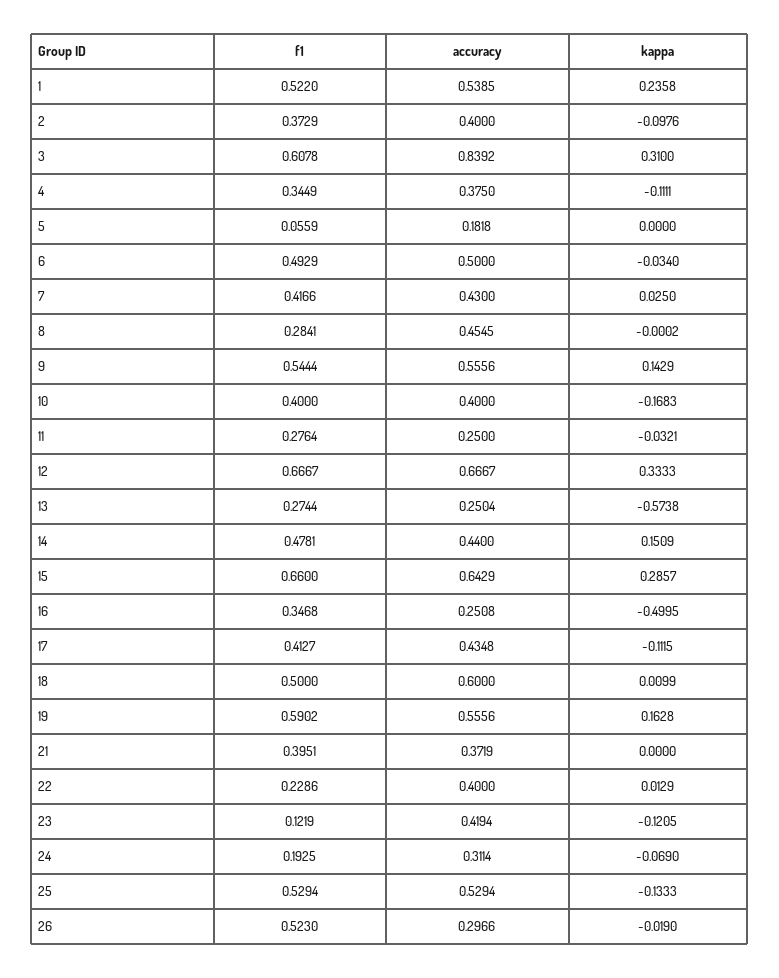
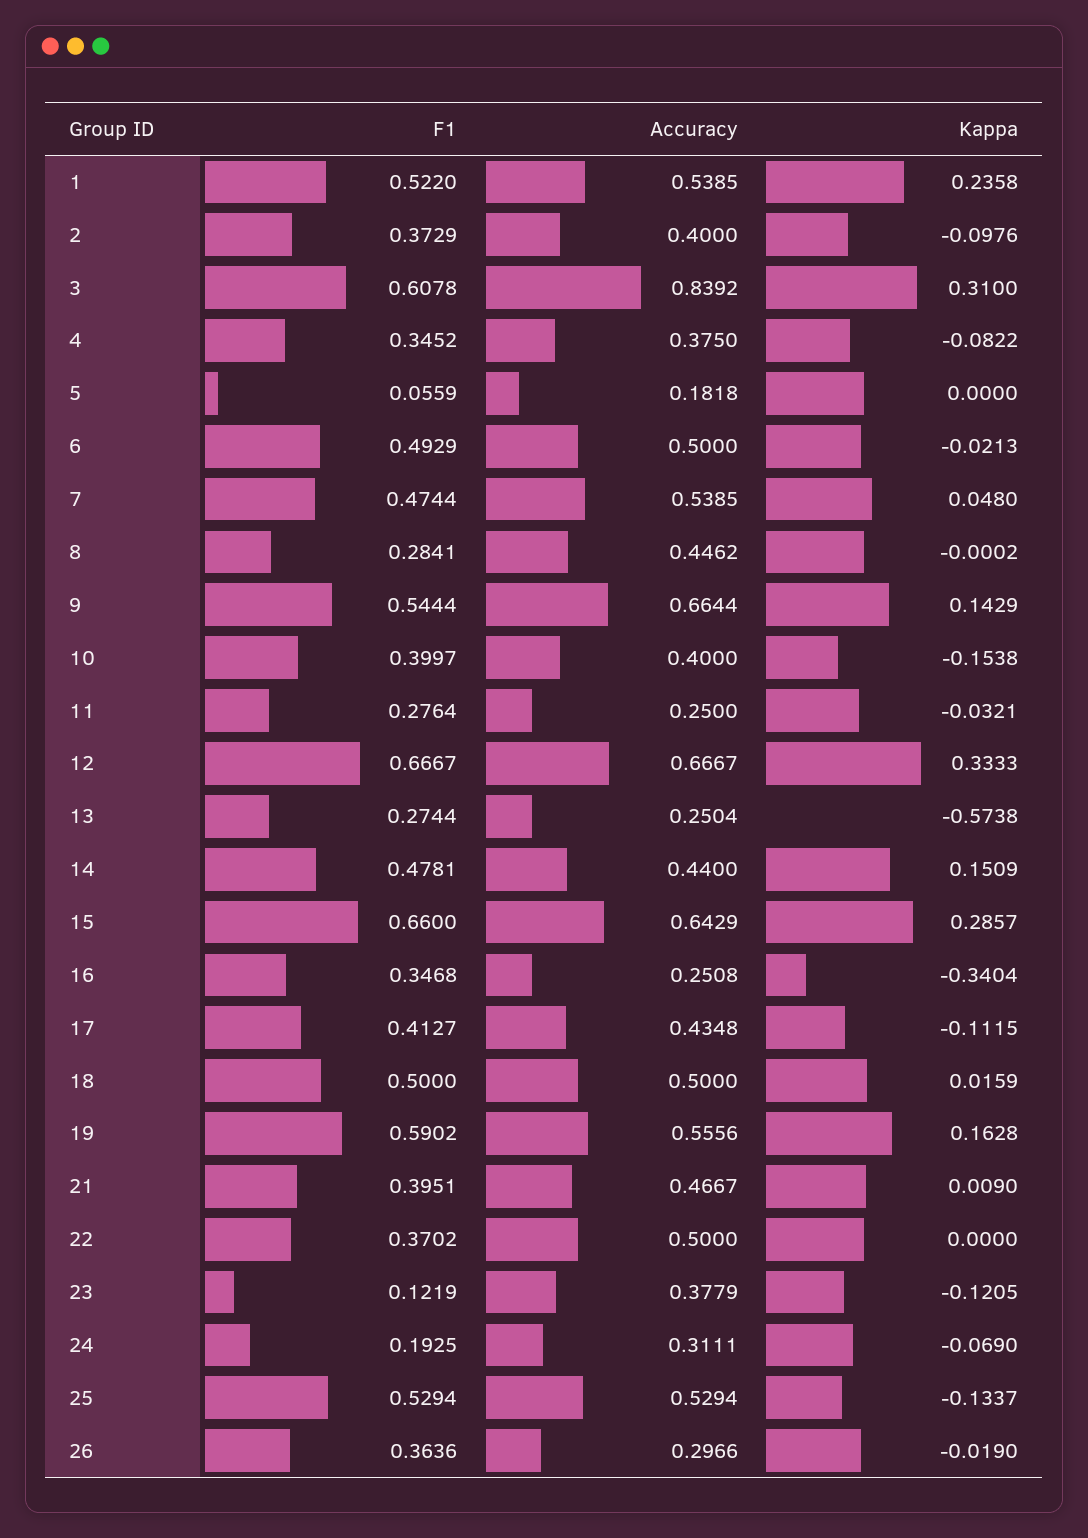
f1, 4: 0.3449 -> 0.3452
kappa, 4: -0.1111 -> -0.0822
kappa, 6: -0.034 -> -0.0213
f1, 7: 0.4166 -> 0.4744
accuracy, 7: 0.43 -> 0.5385
kappa, 7: 0.025 -> 0.048
accuracy, 8: 0.4545 -> 0.4462
accuracy, 9: 0.5556 -> 0.6644
f1, 10: 0.4 -> 0.3997
kappa, 10: -0.1683 -> -0.1538
kappa, 16: -0.4995 -> -0.3404
accuracy, 18: 0.6 -> 0.5
kappa, 18: 0.0099 -> 0.0159
accuracy, 21: 0.3719 -> 0.4667
kappa, 21: 0 -> 0.009
f1, 22: 0.2286 -> 0.3702
accuracy, 22: 0.4 -> 0.5
kappa, 22: 0.0129 -> 0
accuracy, 23: 0.4194 -> 0.3779
accuracy, 24: 0.3114 -> 0.3111
kappa, 25: -0.1333 -> -0.1337
f1, 26: 0.523 -> 0.3636

